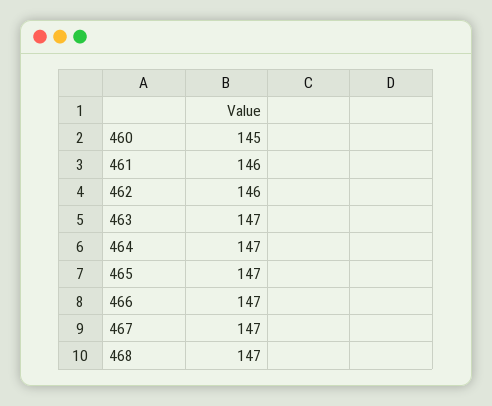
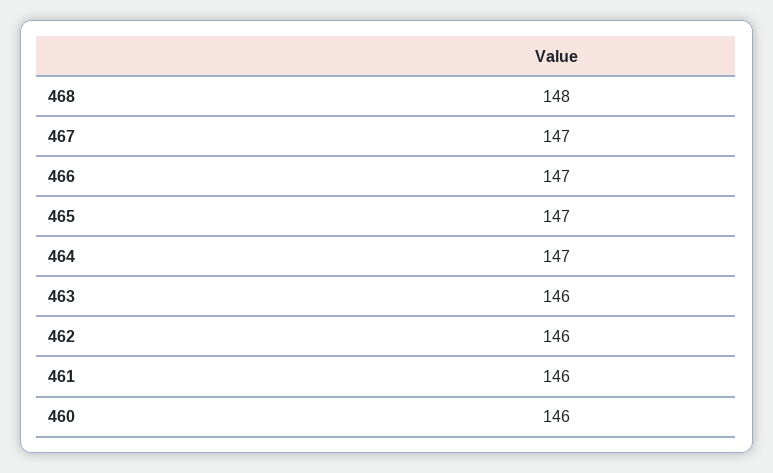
460: 145 -> 146
463: 147 -> 146
468: 147 -> 148

